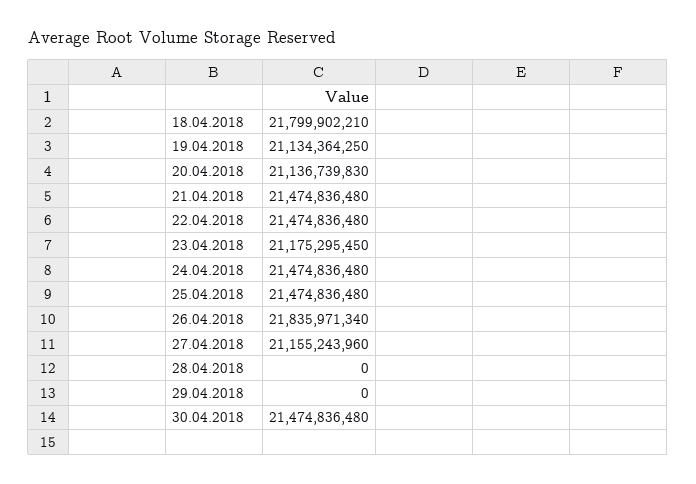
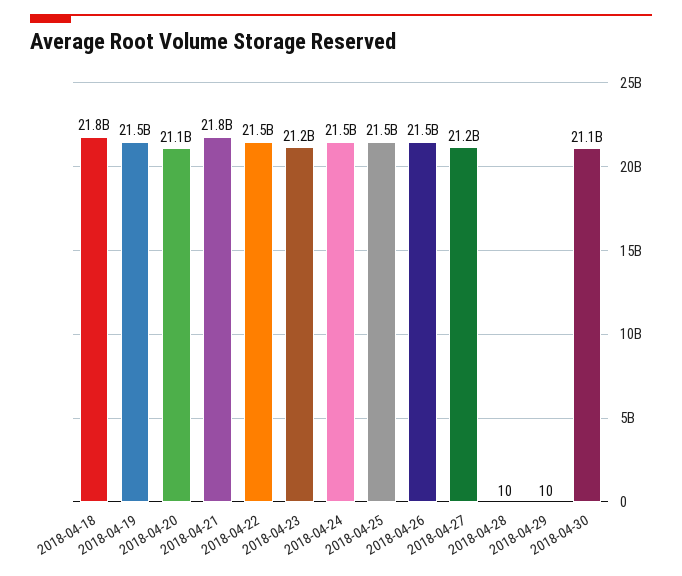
19.04.2018: 21134364250 -> 21500000000
21.04.2018: 21474836480 -> 21800000000
26.04.2018: 21835971340 -> 21500000000
28.04.2018: 0 -> 10
29.04.2018: 0 -> 10
30.04.2018: 21474836480 -> 21100000000

